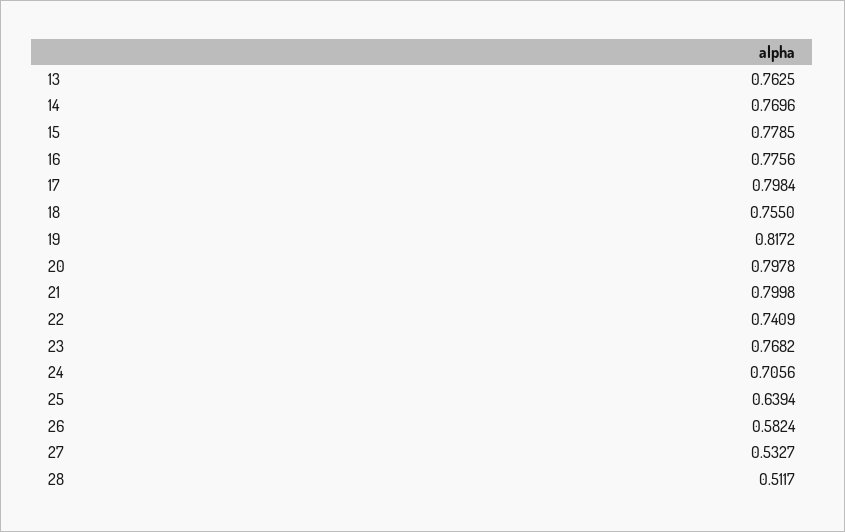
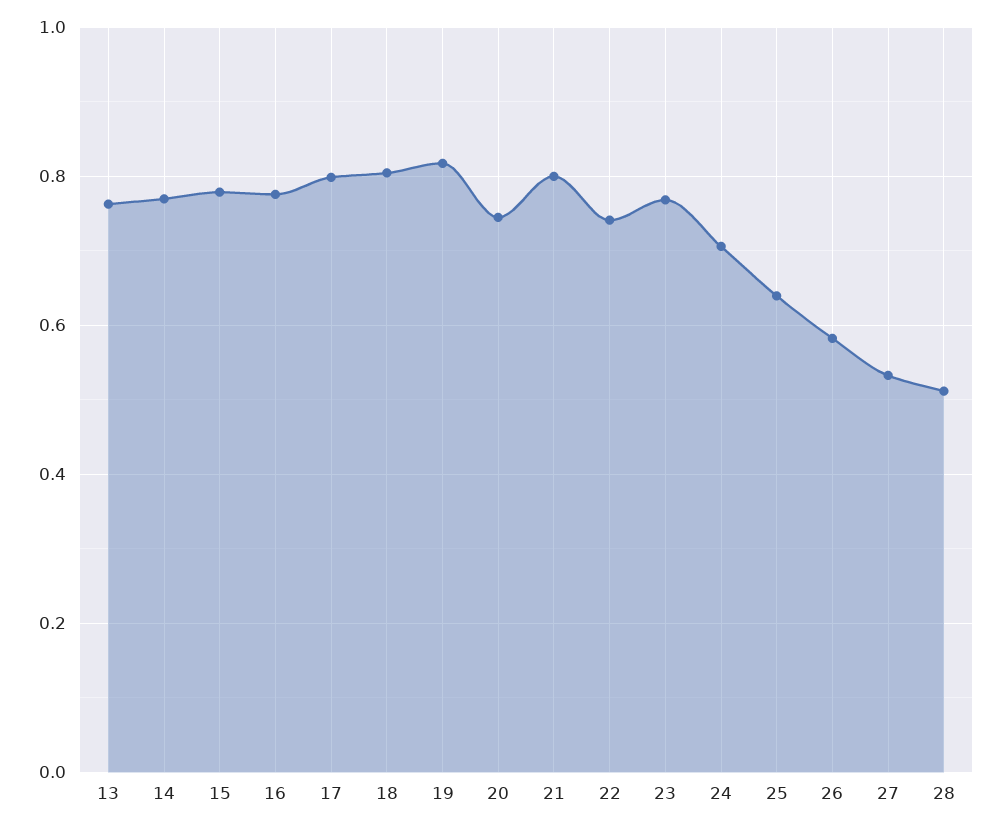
18: 0.755 -> 0.8
20: 0.7978 -> 0.74

